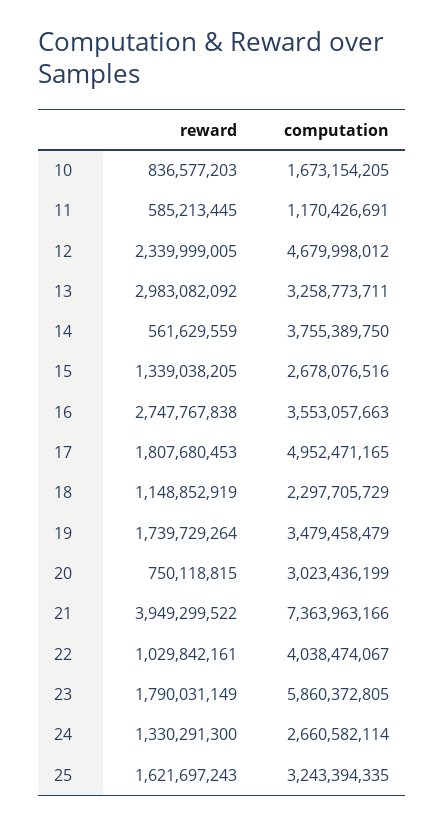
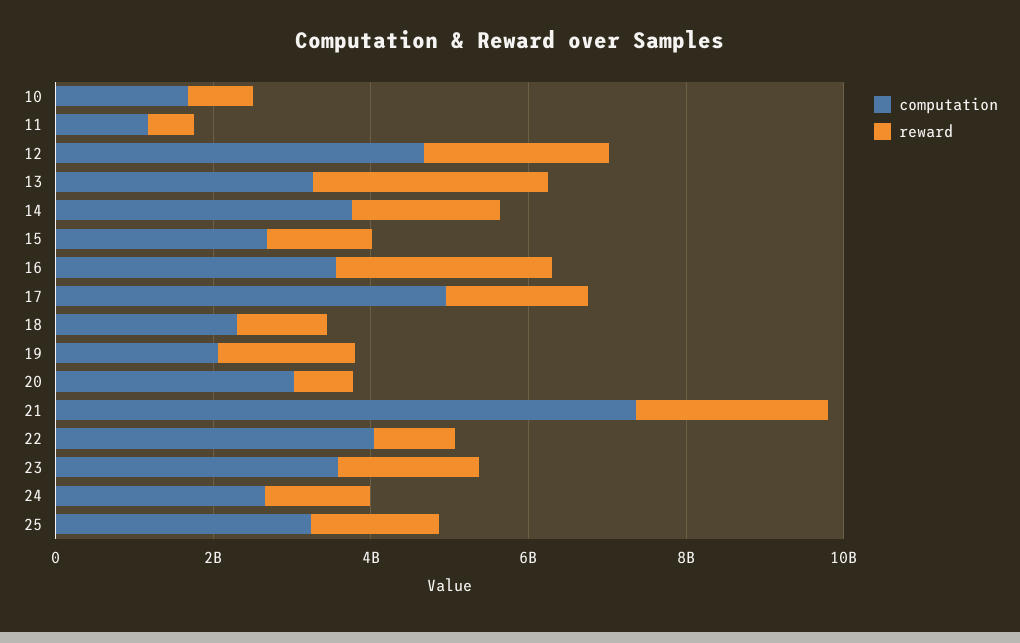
reward, 14: 561629559 -> 2000000000
computation, 19: 3479458479 -> 2000000000
reward, 21: 3949299522 -> 2500000000
computation, 23: 5860372805 -> 3500000000

